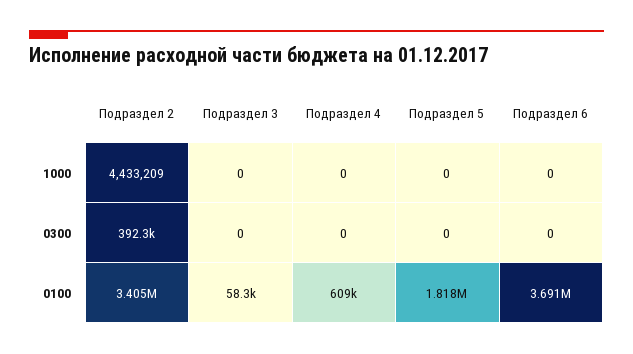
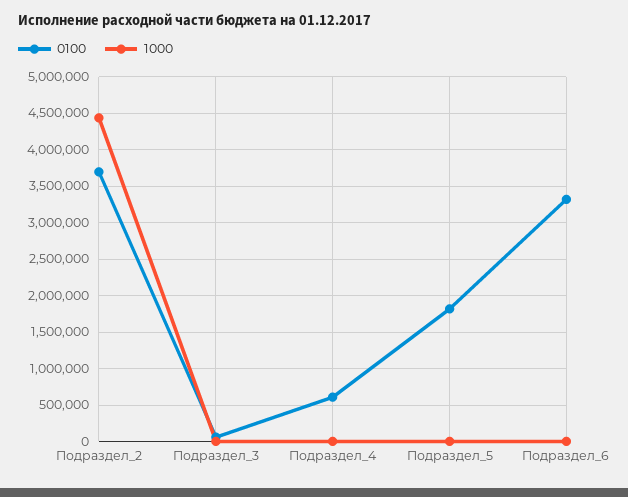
0300, Подраздел 2: 392300 -> none
0300, Подраздел 3: 0 -> none
0300, Подраздел 4: 0 -> none
0300, Подраздел 5: 0 -> none
0300, Подраздел 6: 0 -> none
0100, Подраздел 2: 3405000 -> 3700000
0100, Подраздел 6: 3691000 -> 3300000

